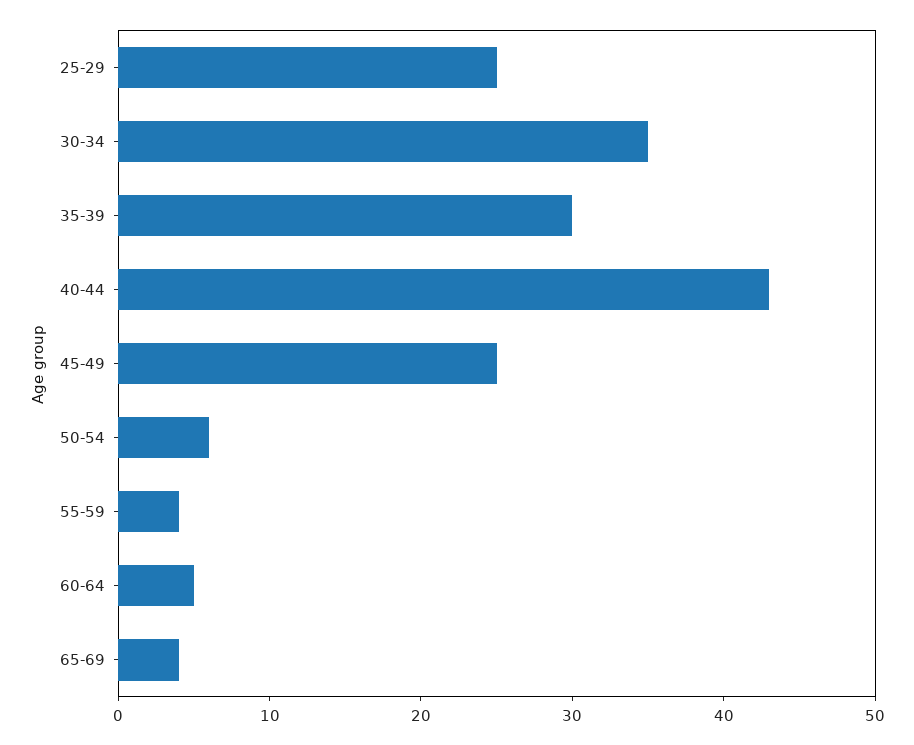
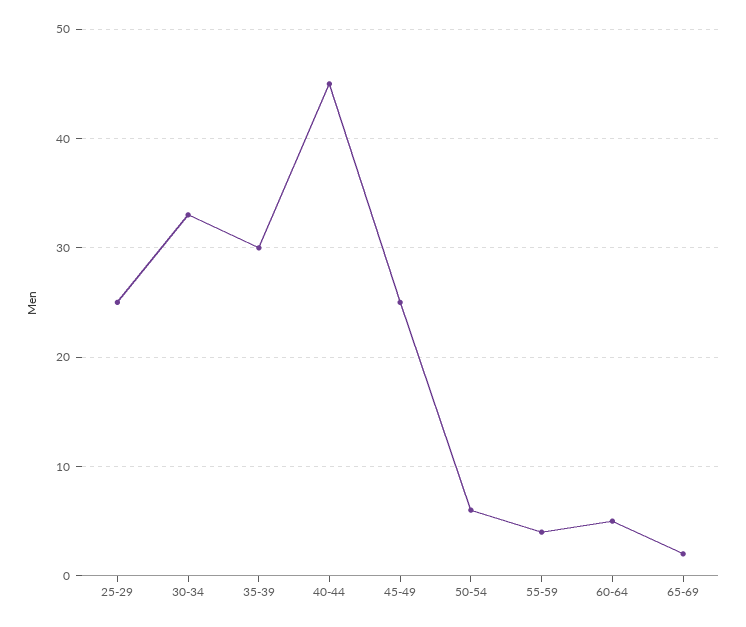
30-34: 35 -> 33
40-44: 43 -> 45
65-69: 4 -> 2

